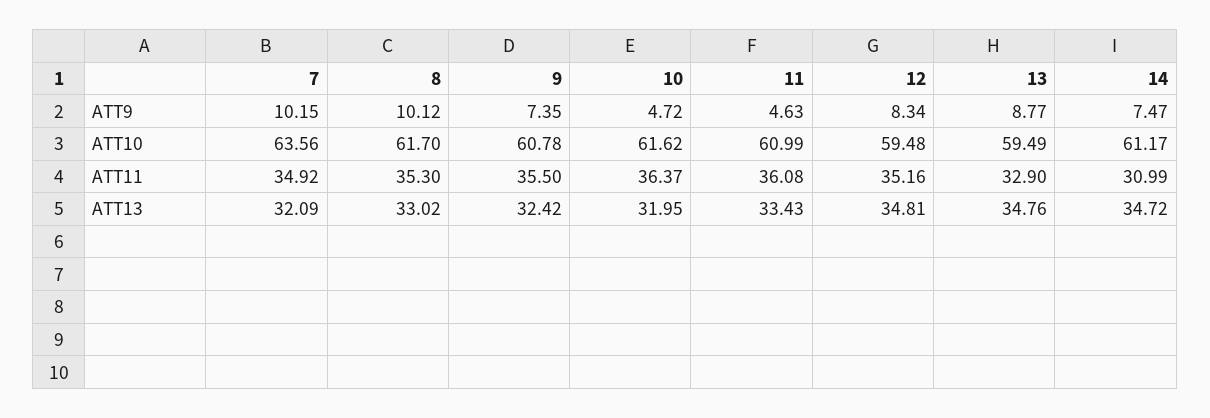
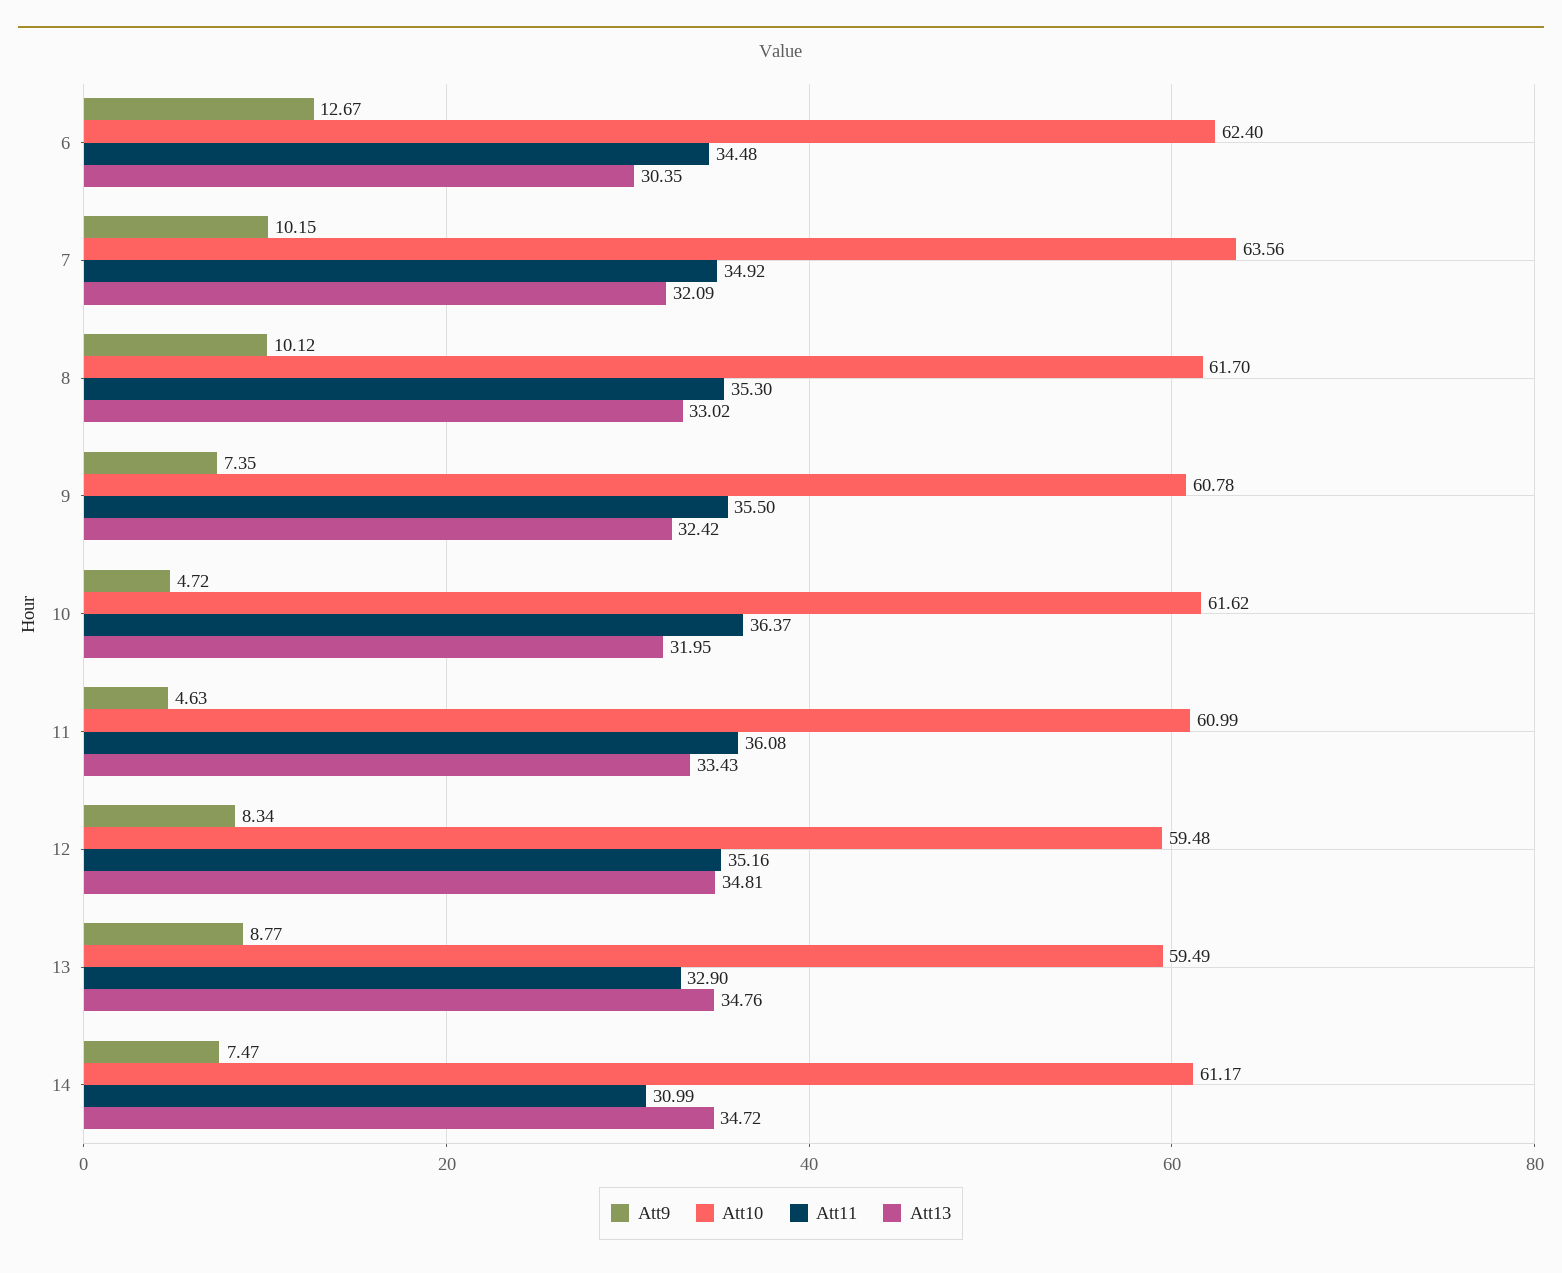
ATT9, 6: none -> 12.67
ATT10, 6: none -> 62.4
ATT11, 6: none -> 34.48
ATT13, 6: none -> 30.35

